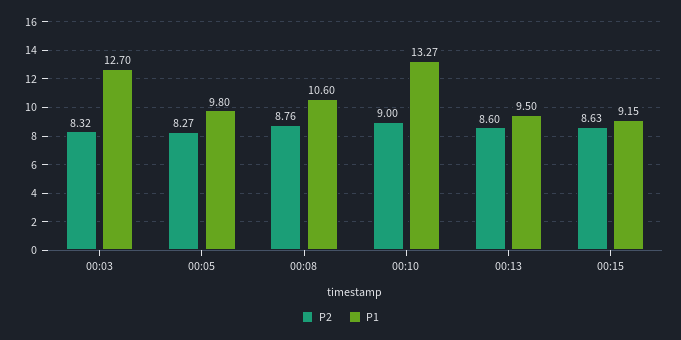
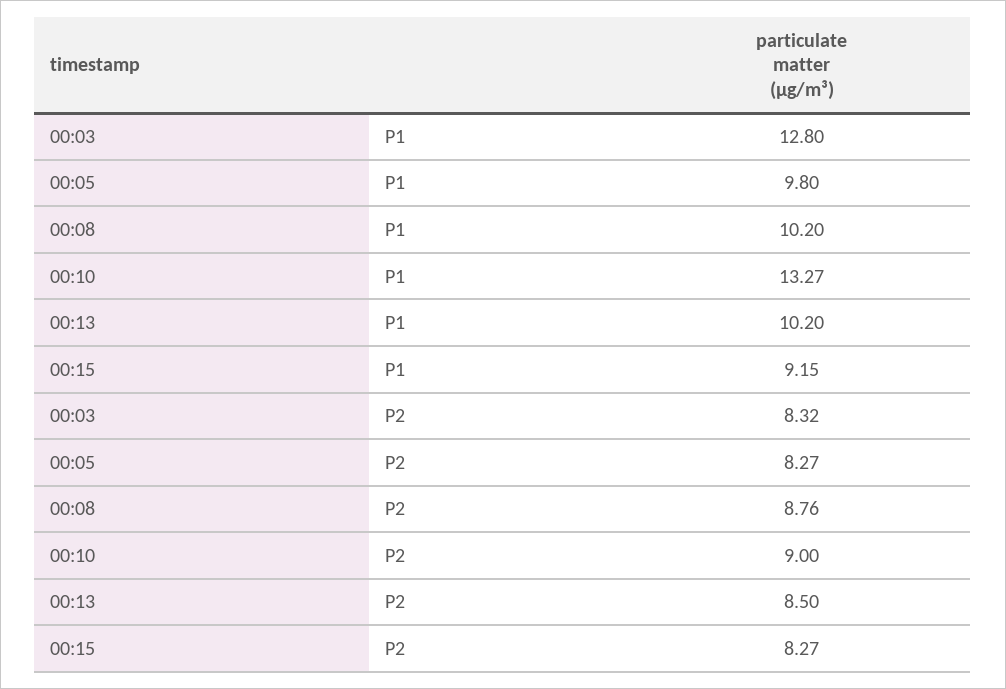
P1, 00:03: 12.7 -> 12.8
P1, 00:08: 10.6 -> 10.2
P2, 00:13: 8.6 -> 8.5
P1, 00:13: 9.5 -> 10.2
P2, 00:15: 8.63 -> 8.27

